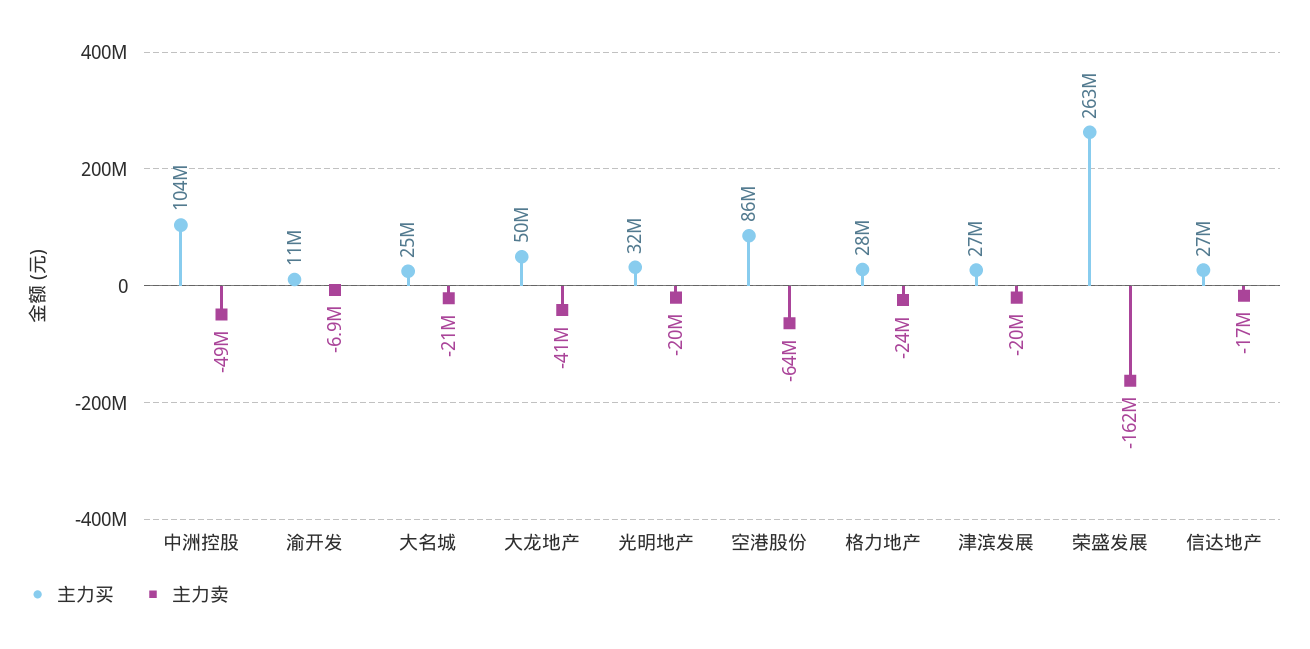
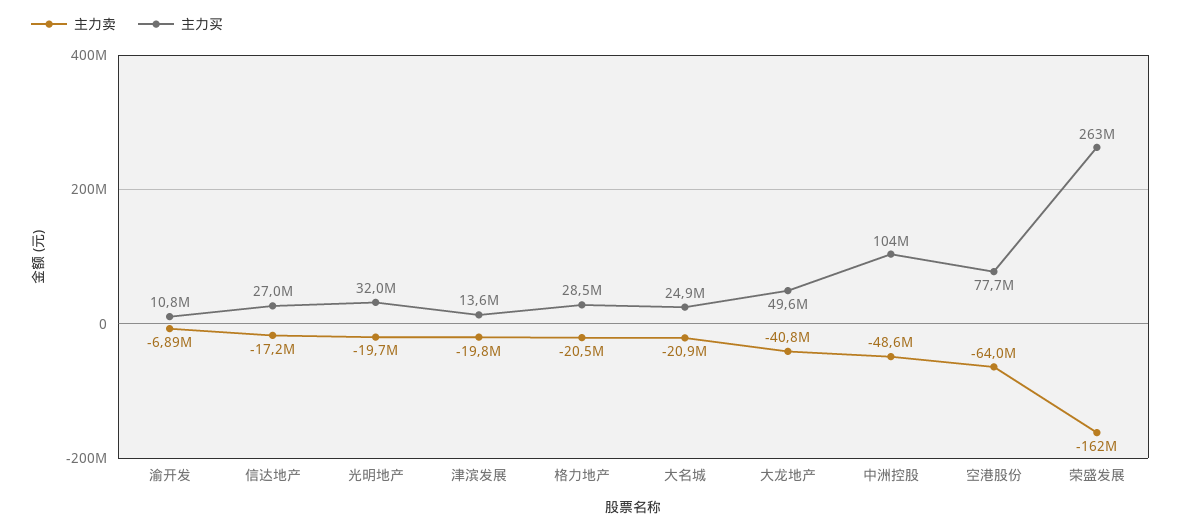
主力买, 空港股份: 86000000 -> 77700000
主力卖, 格力地产: -24000000 -> -20500000
主力买, 津滨发展: 27000000 -> 13600000

